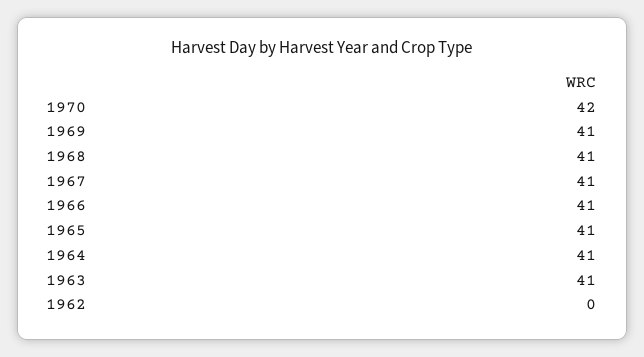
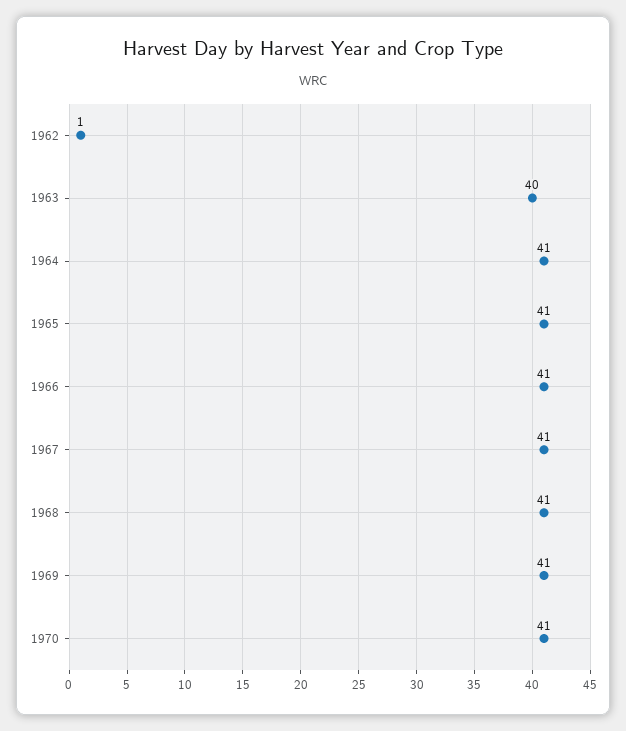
1970: 42 -> 41
1963: 41 -> 40
1962: 0 -> 1

